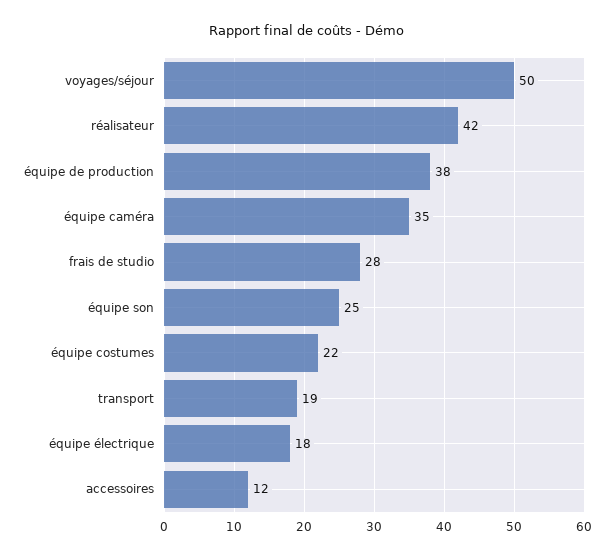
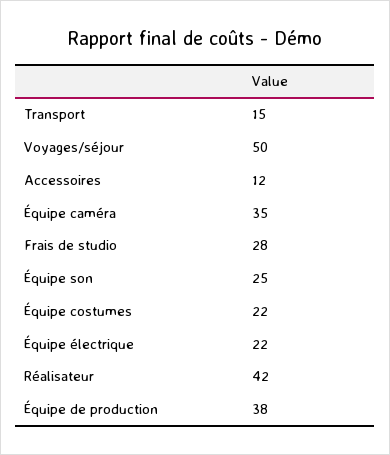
transport: 19 -> 15
équipe électrique: 18 -> 22

